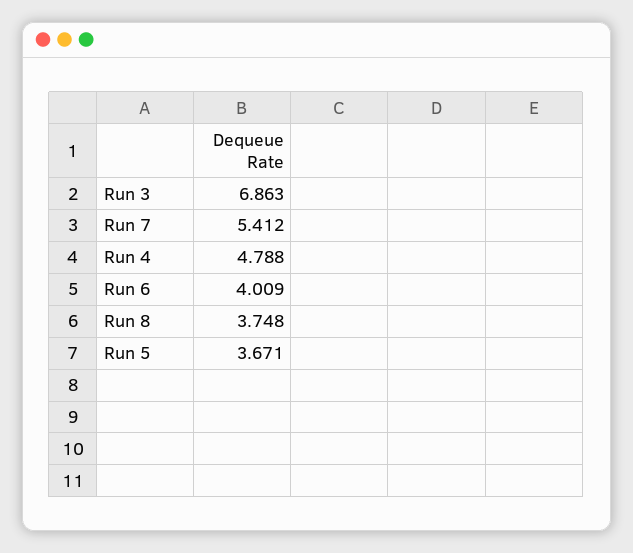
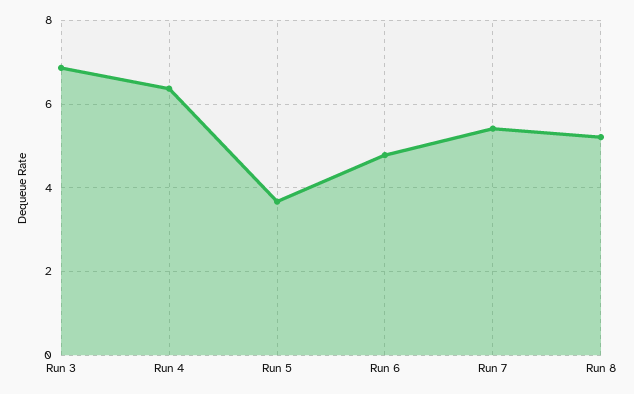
Run 4: 4.788 -> 6.4
Run 6: 4.009 -> 4.8
Run 8: 3.748 -> 5.2

